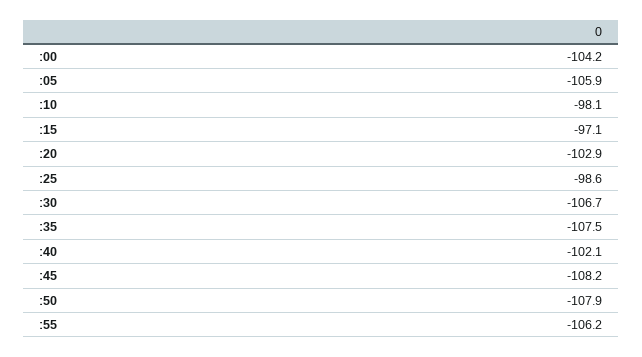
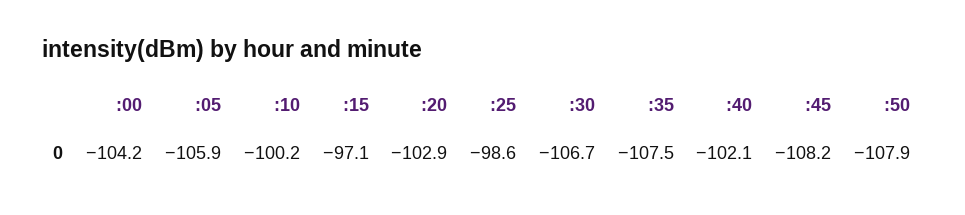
:10: -98.1 -> -100.2
:55: -106.2 -> none

